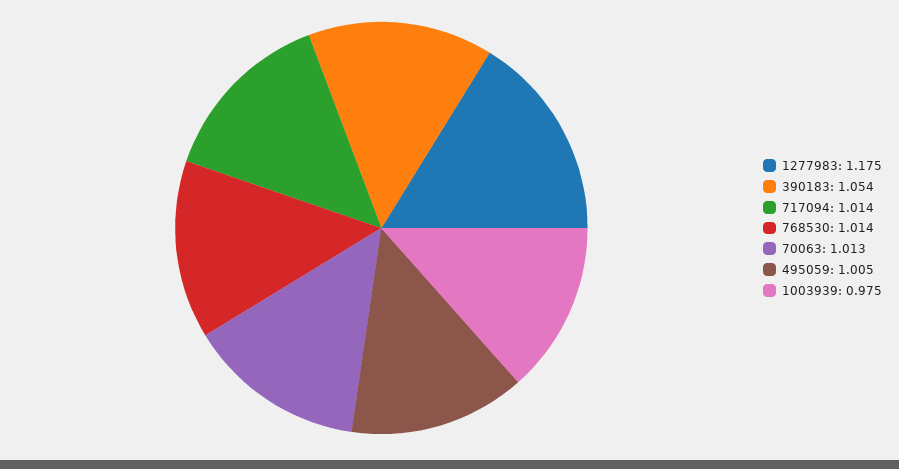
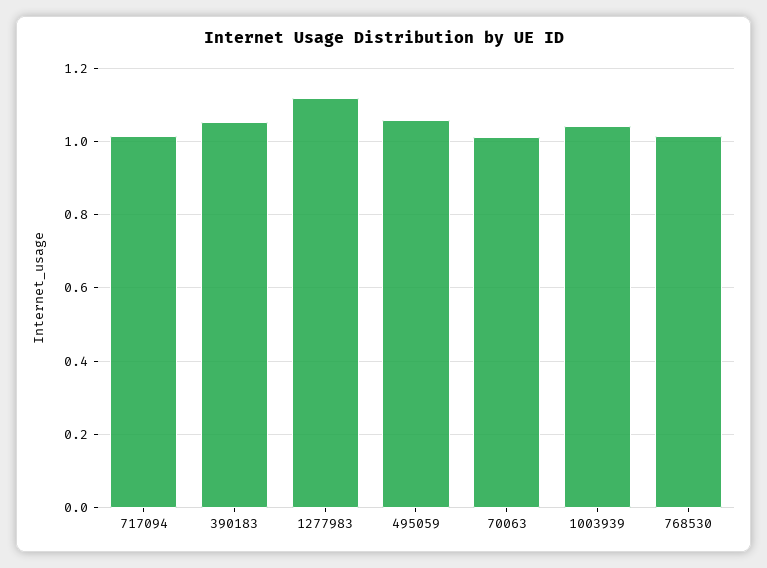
1277983: 1.175 -> 1.12
495059: 1.005 -> 1.06
1003939: 0.975 -> 1.04

